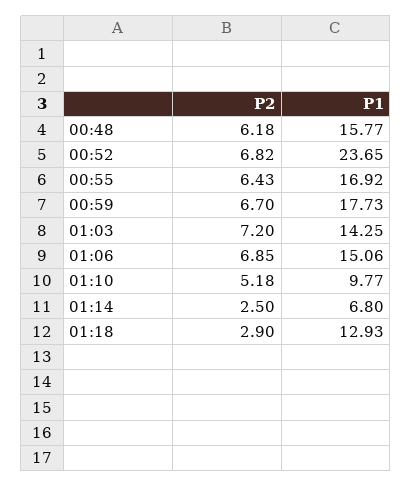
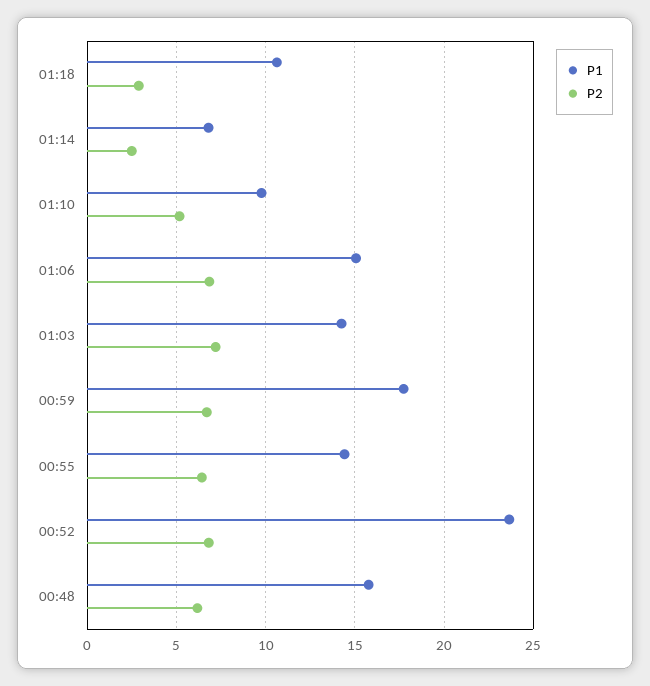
P1, 00:55: 16.92 -> 14.5
P1, 01:18: 12.93 -> 10.5

